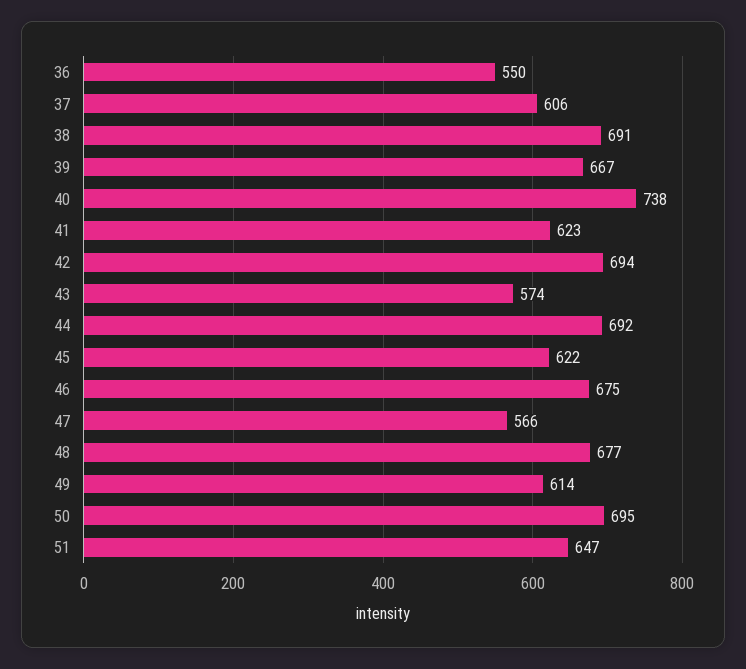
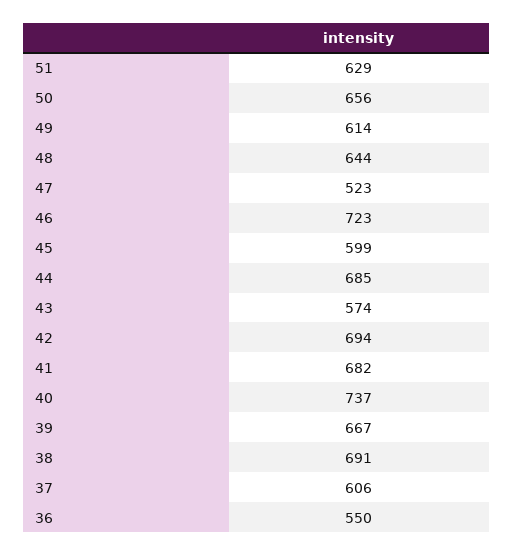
40: 738 -> 737
41: 623 -> 682
44: 692 -> 685
45: 622 -> 599
46: 675 -> 723
47: 566 -> 523
48: 677 -> 644
50: 695 -> 656
51: 647 -> 629

